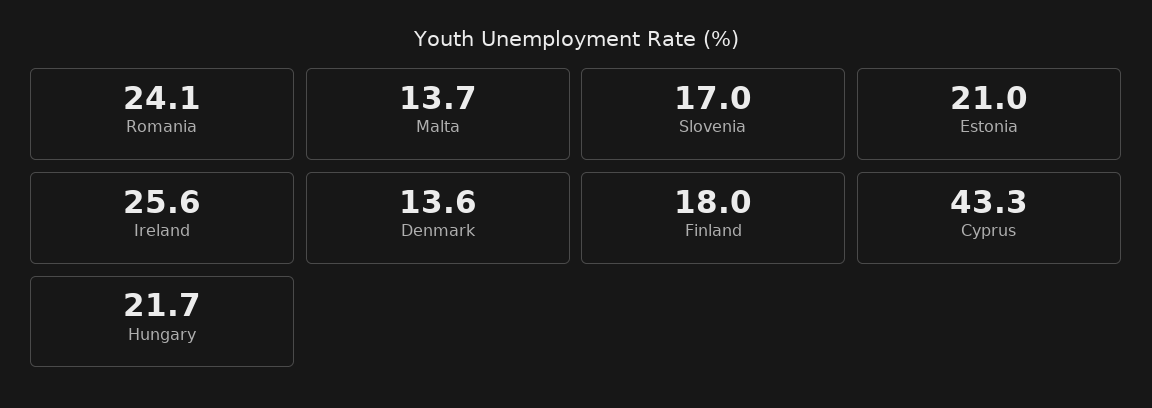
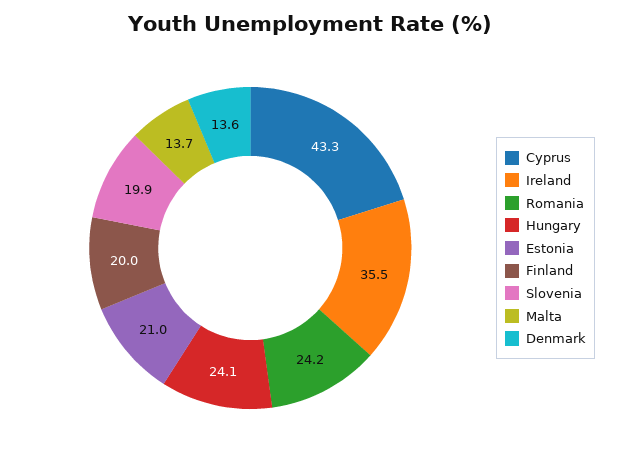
Romania: 24.1 -> 24.2
Slovenia: 17 -> 19.9
Ireland: 25.6 -> 35.5
Finland: 18 -> 20
Hungary: 21.7 -> 24.1

